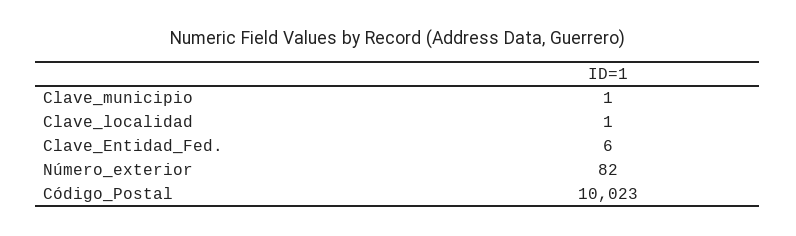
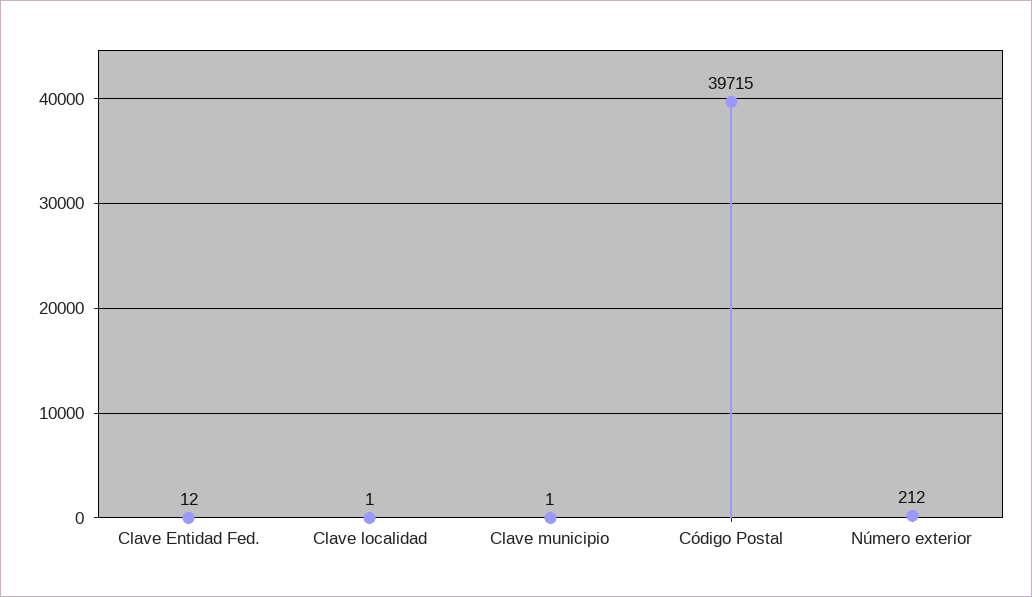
Clave_Entidad_Fed.: 6 -> 12
Número_exterior: 82 -> 212
Código_Postal: 10023 -> 39715

